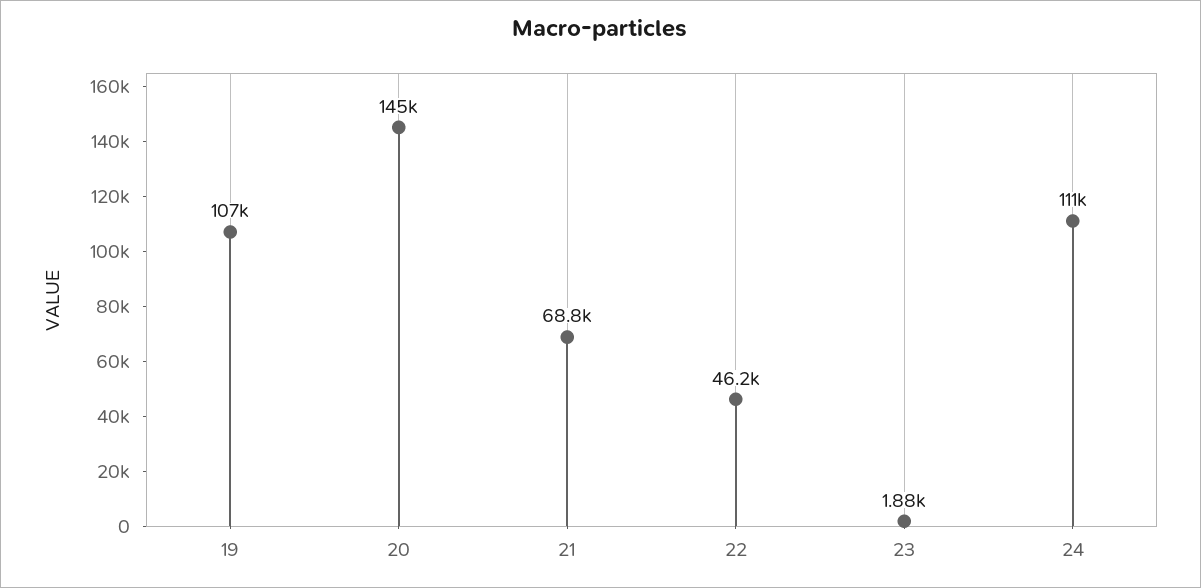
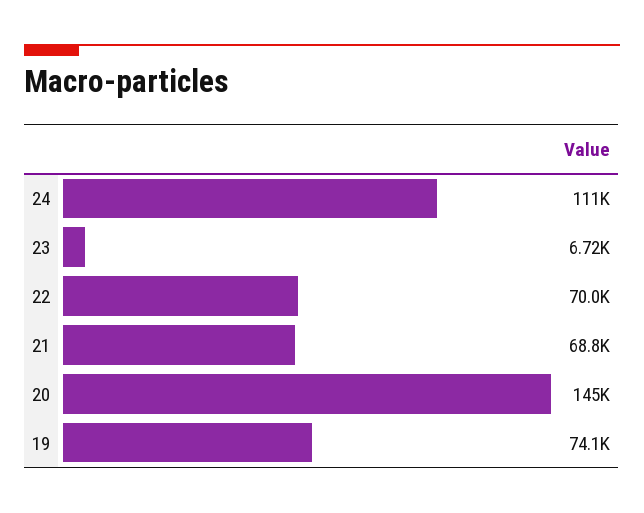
19: 107000 -> 74100
22: 46200 -> 70000
23: 1880 -> 6720

